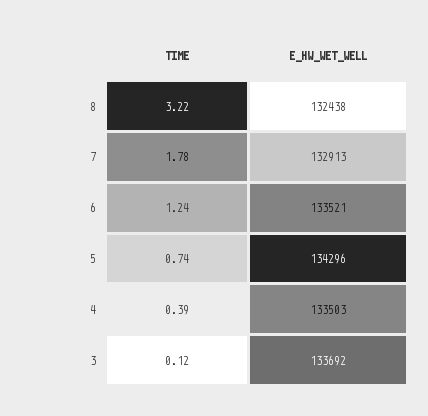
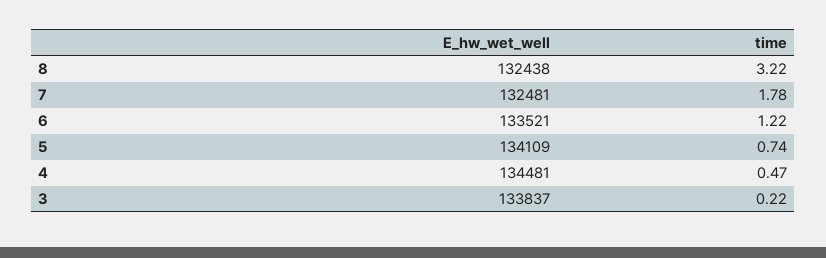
E_HW_WET_WELL, 7: 132913 -> 132481
TIME, 6: 1.24 -> 1.22
E_HW_WET_WELL, 5: 134296 -> 134109
TIME, 4: 0.39 -> 0.47
E_HW_WET_WELL, 4: 133503 -> 134481
TIME, 3: 0.12 -> 0.22
E_HW_WET_WELL, 3: 133692 -> 133837

